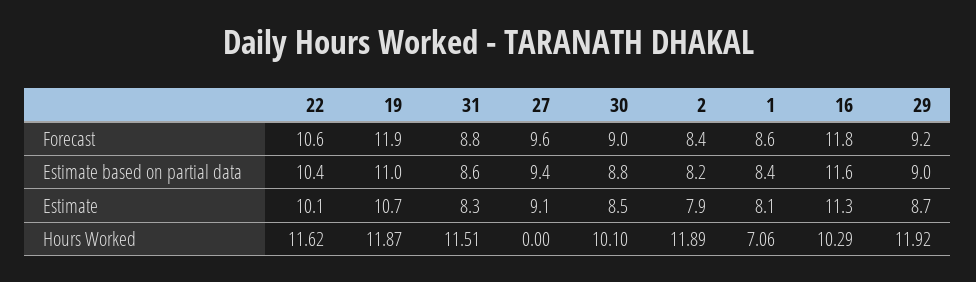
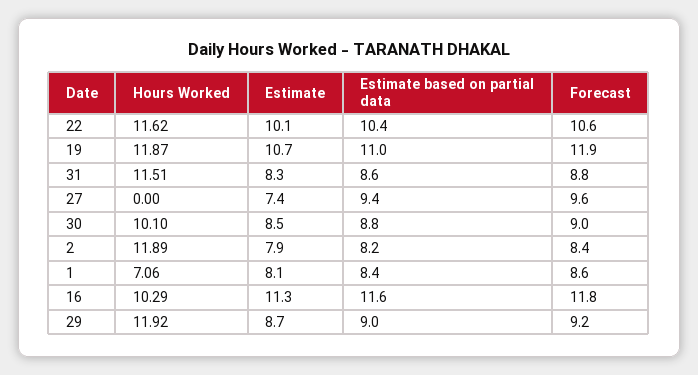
27, Estimate: 9.1 -> 7.4

